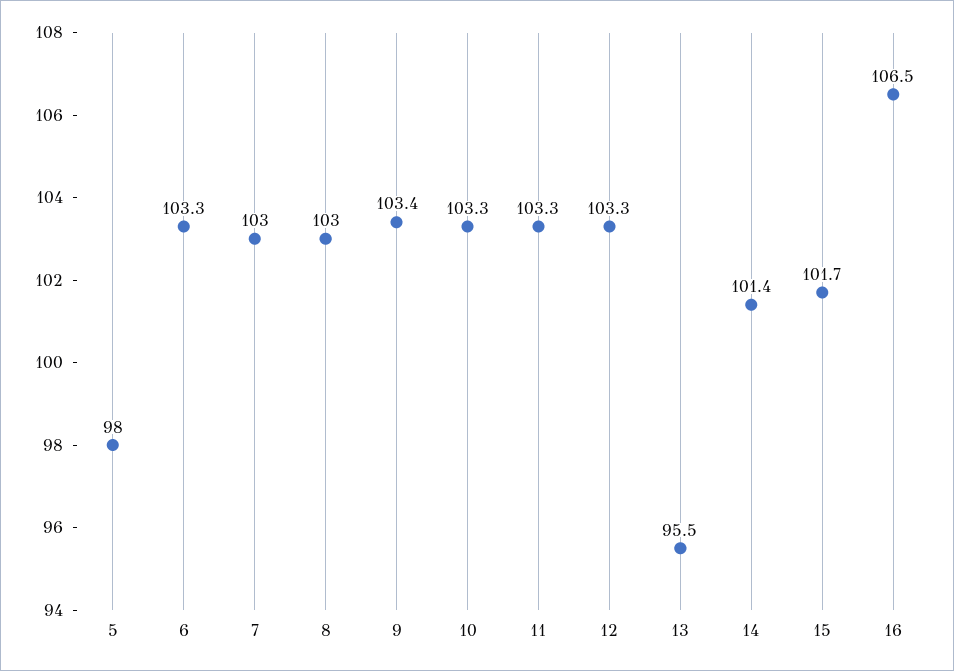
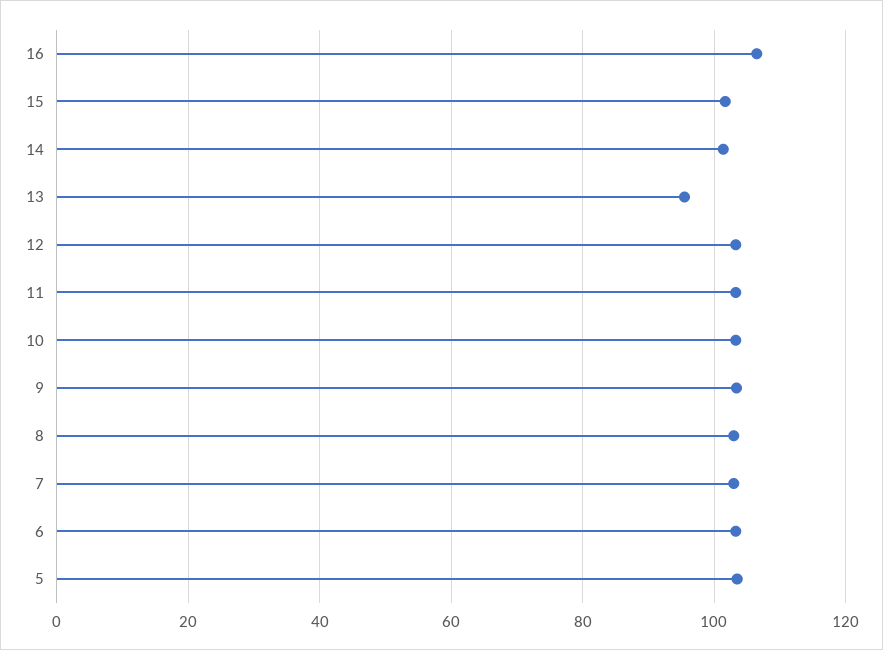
5: 98 -> 104

